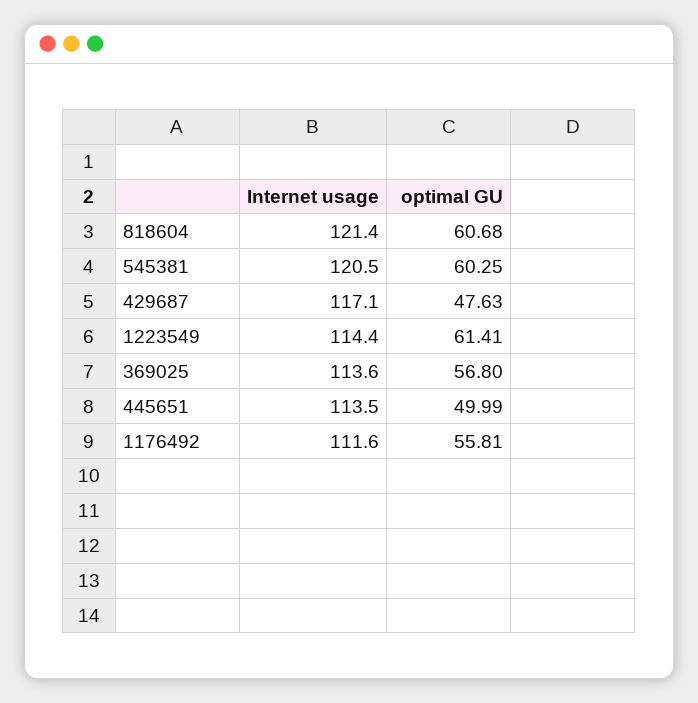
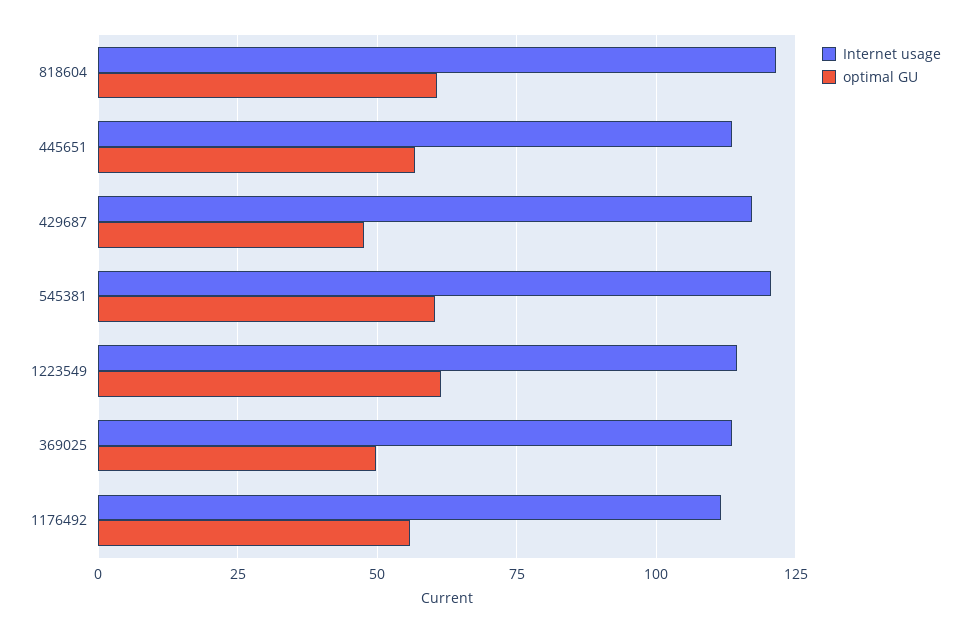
optimal GU, 369025: 56.8 -> 50
optimal GU, 445651: 49.99 -> 57.5

